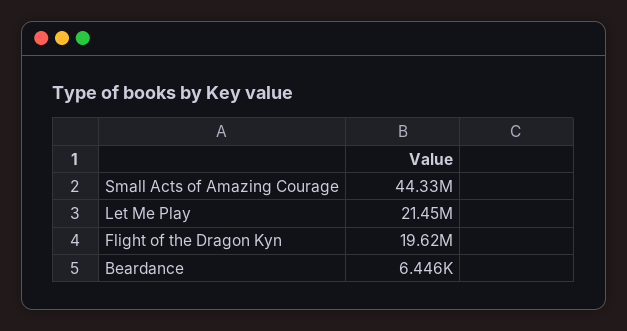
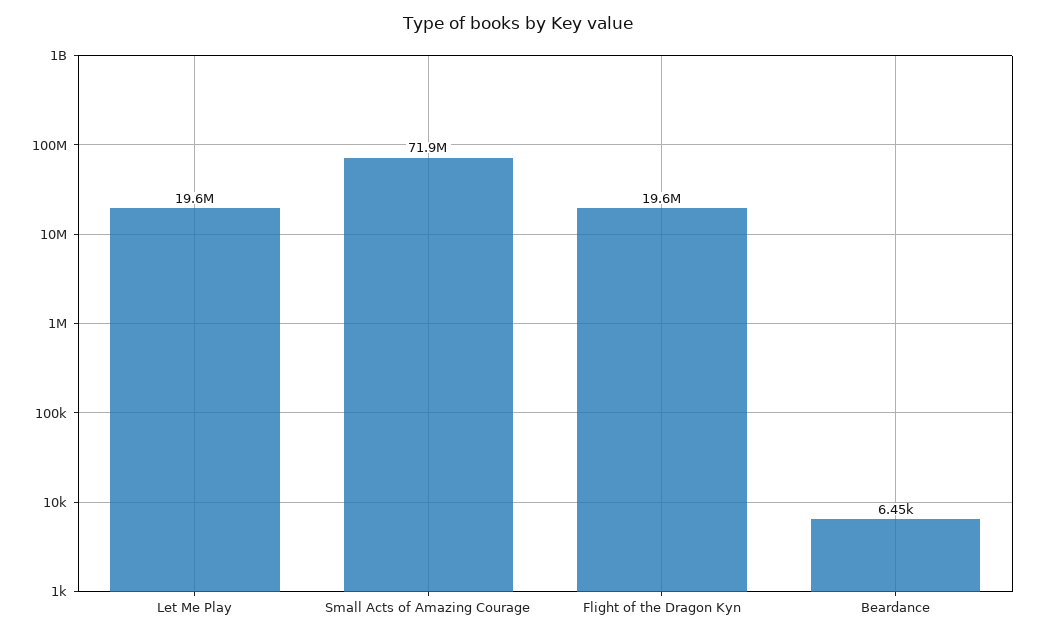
Small Acts of Amazing Courage: 44330000 -> 71900000
Let Me Play: 21450000 -> 19600000

